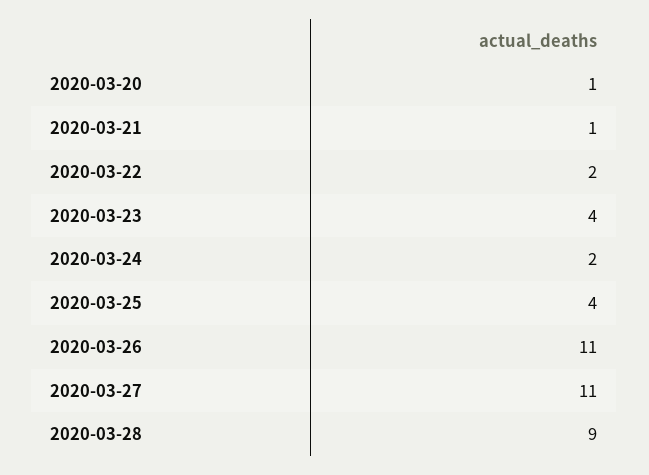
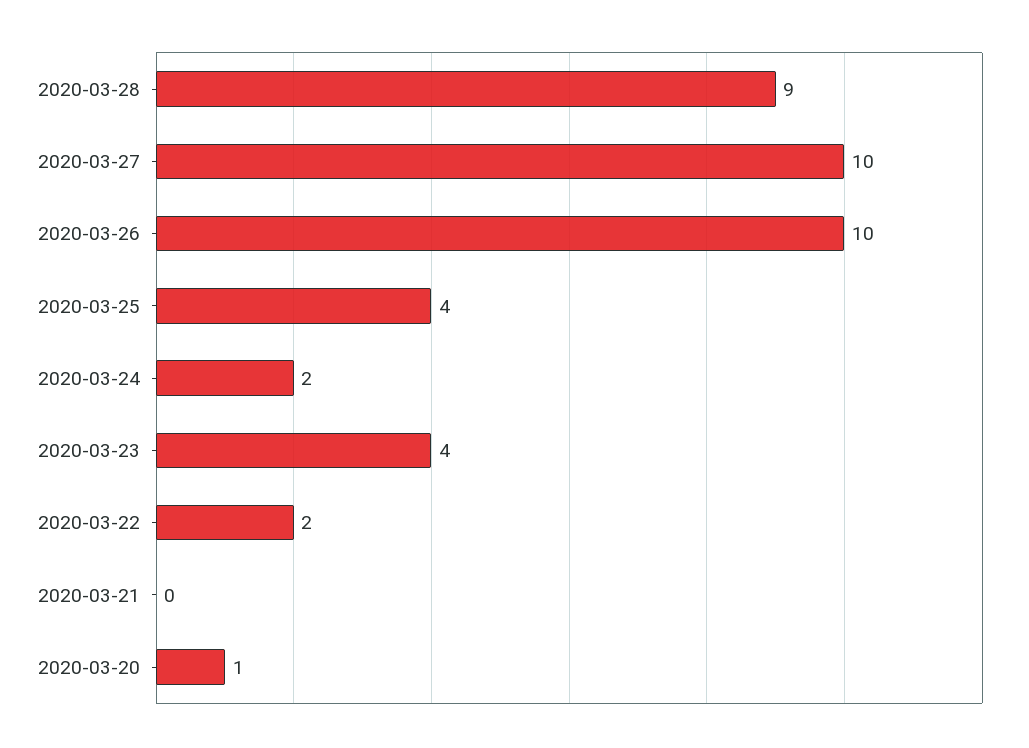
2020-03-21: 1 -> 0
2020-03-26: 11 -> 10
2020-03-27: 11 -> 10

